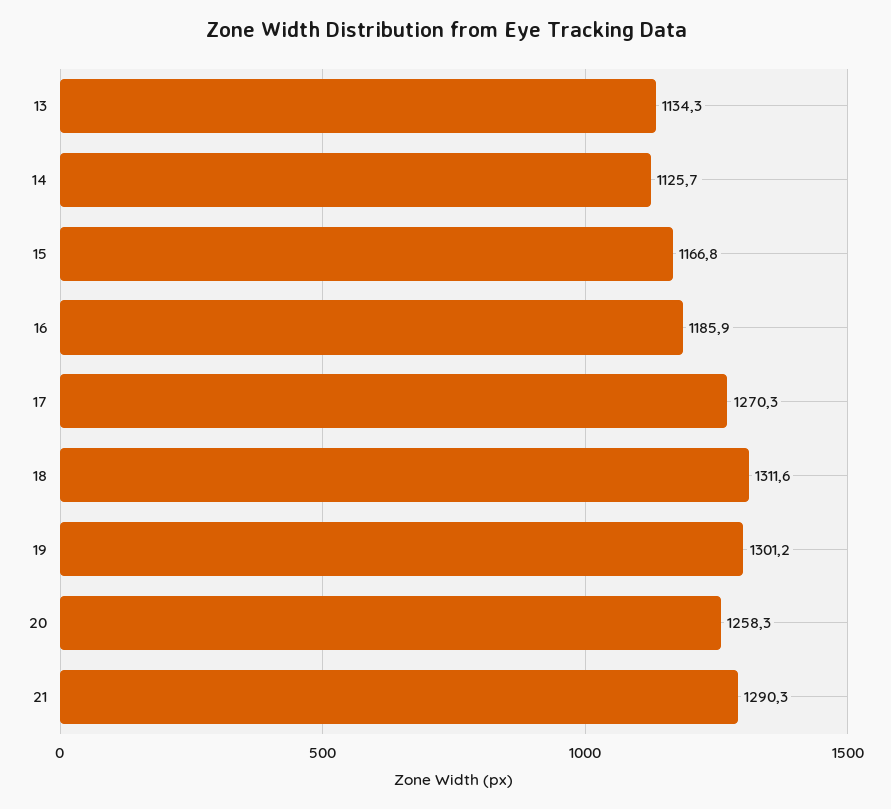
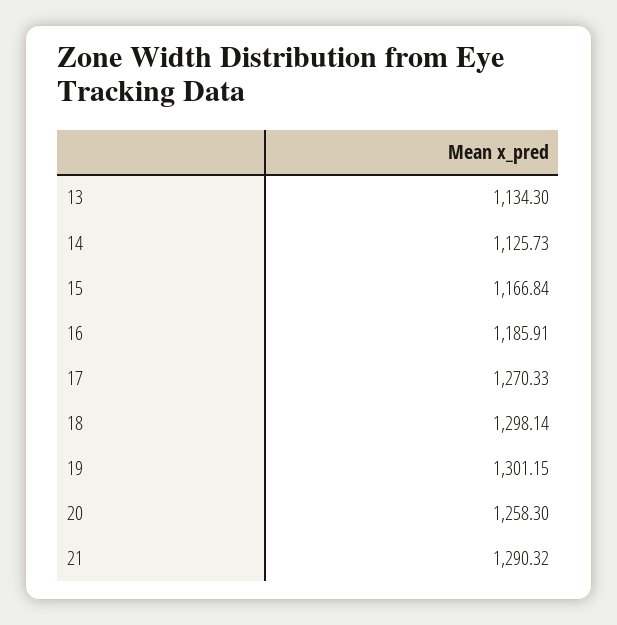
18: 1311.6 -> 1298.14

